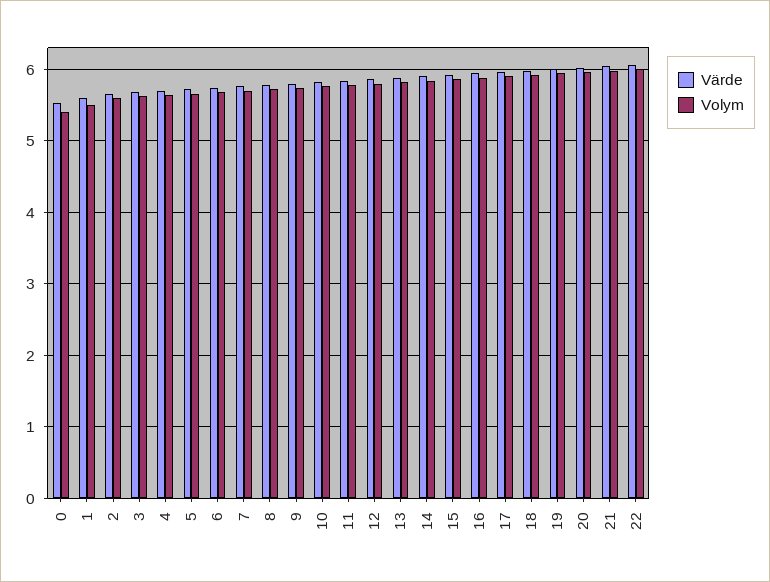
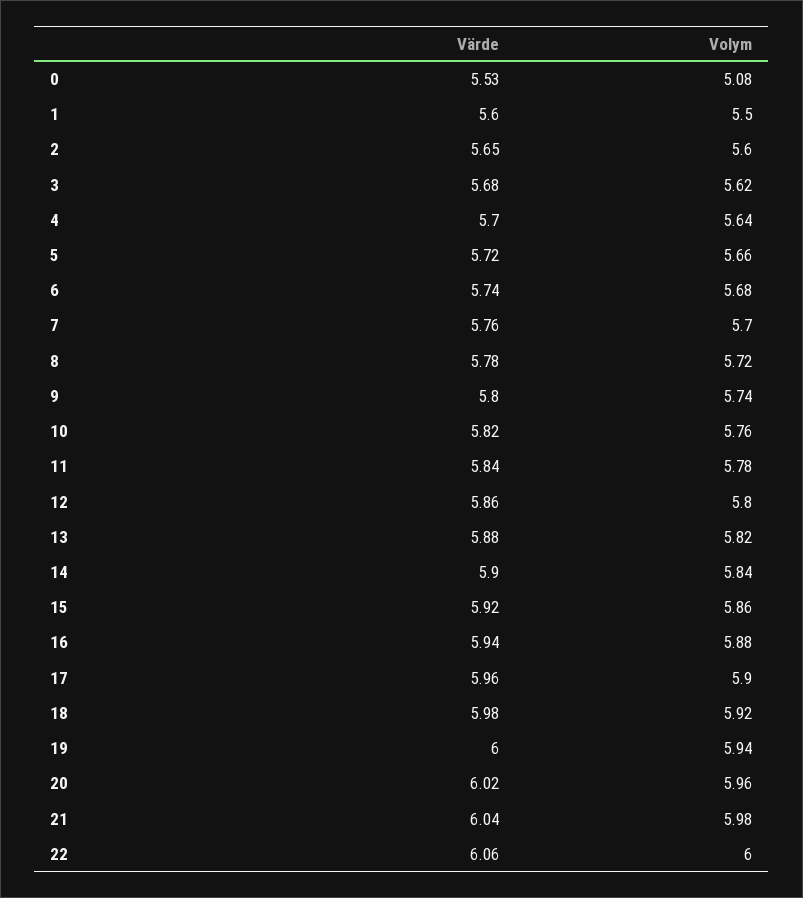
Volym, 0: 5.4 -> 5.08

